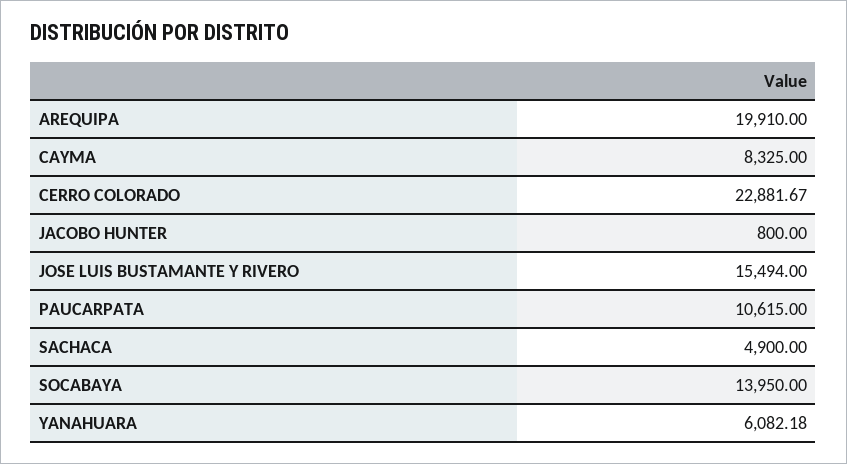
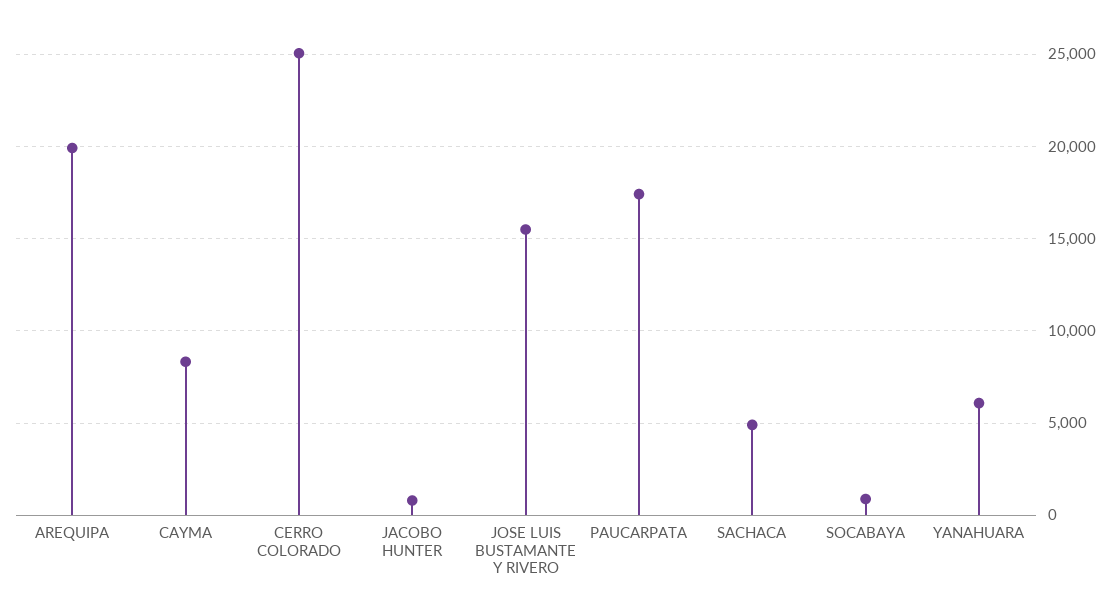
CERRO COLORADO: 22881.67 -> 25000
PAUCARPATA: 10615 -> 17500
SOCABAYA: 13950 -> 1000

